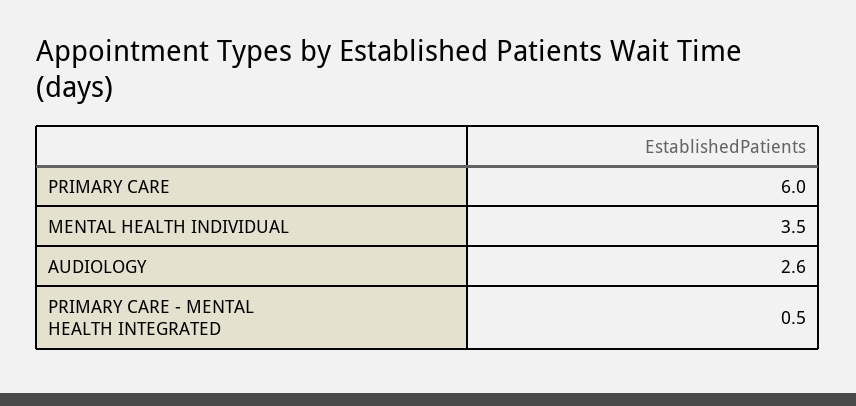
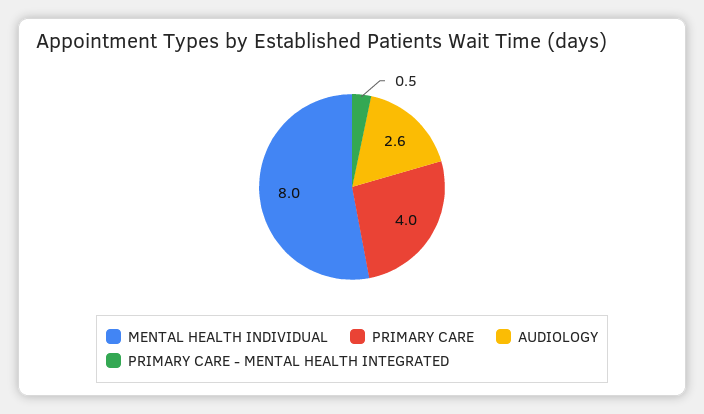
PRIMARY CARE: 6 -> 4
MENTAL HEALTH INDIVIDUAL: 3.5 -> 8

